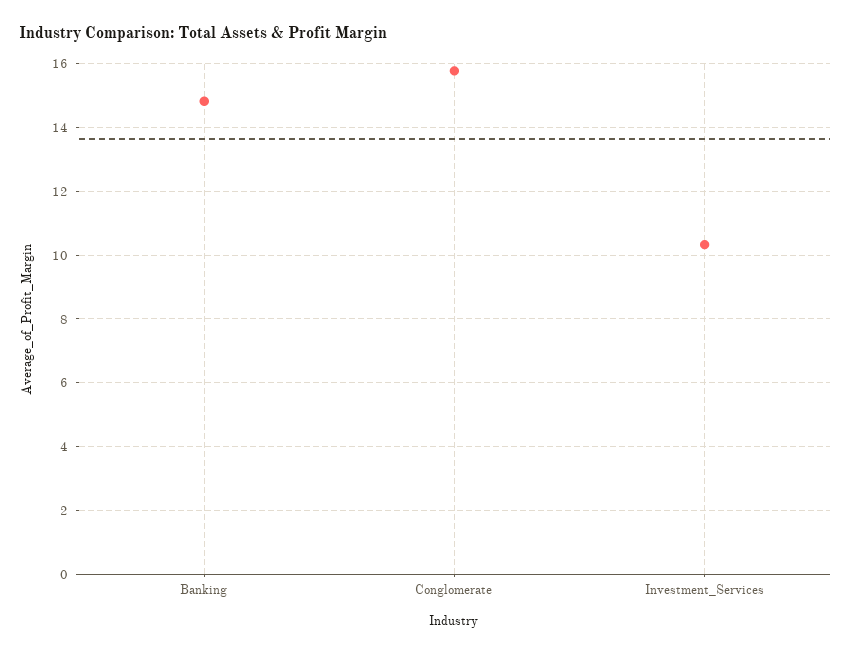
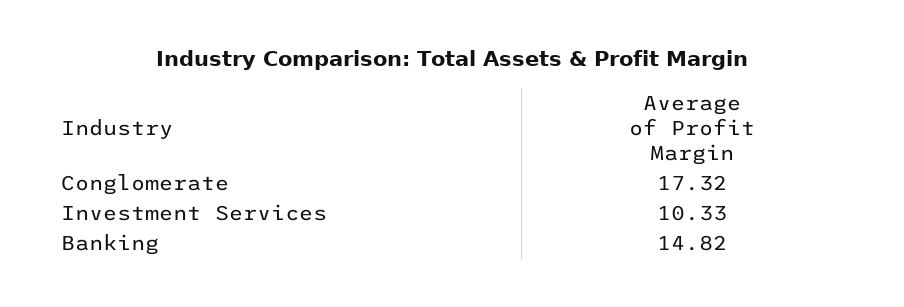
Conglomerate: 15.8 -> 17.32

